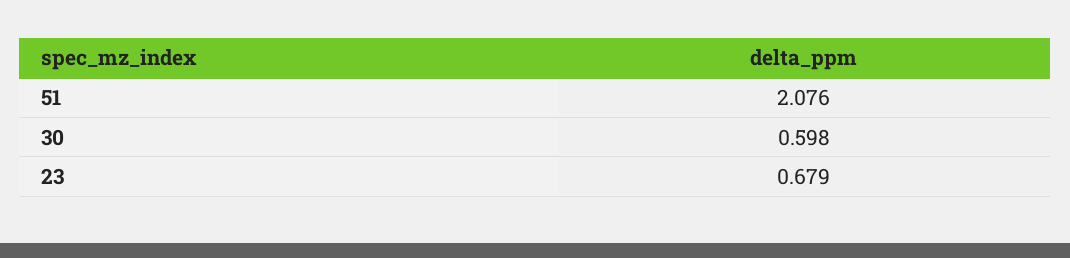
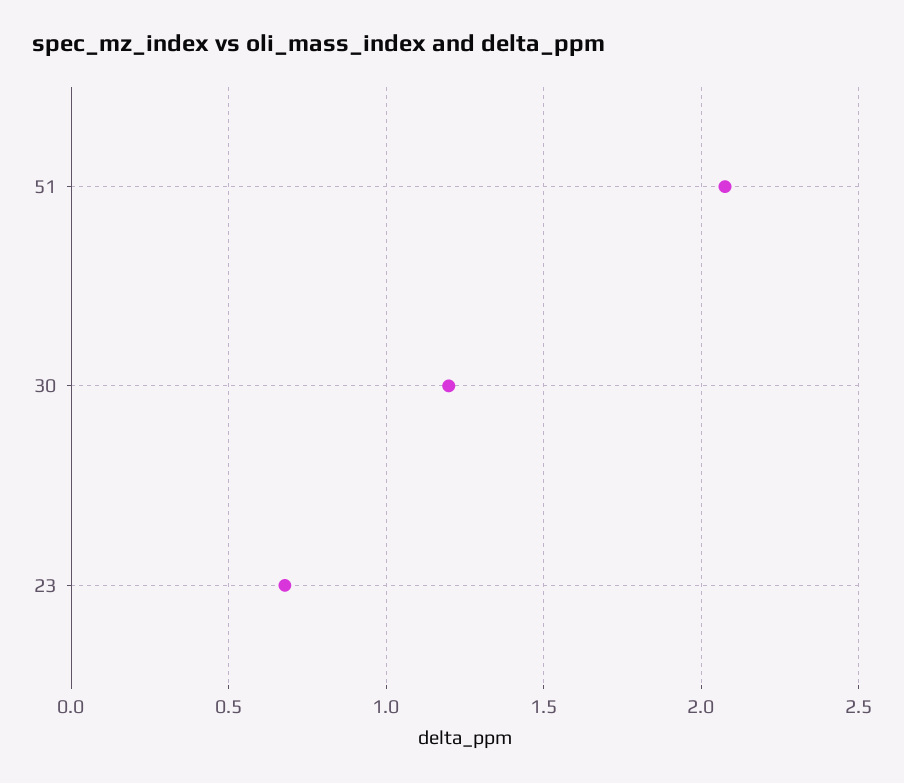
30: 0.598 -> 1.2

